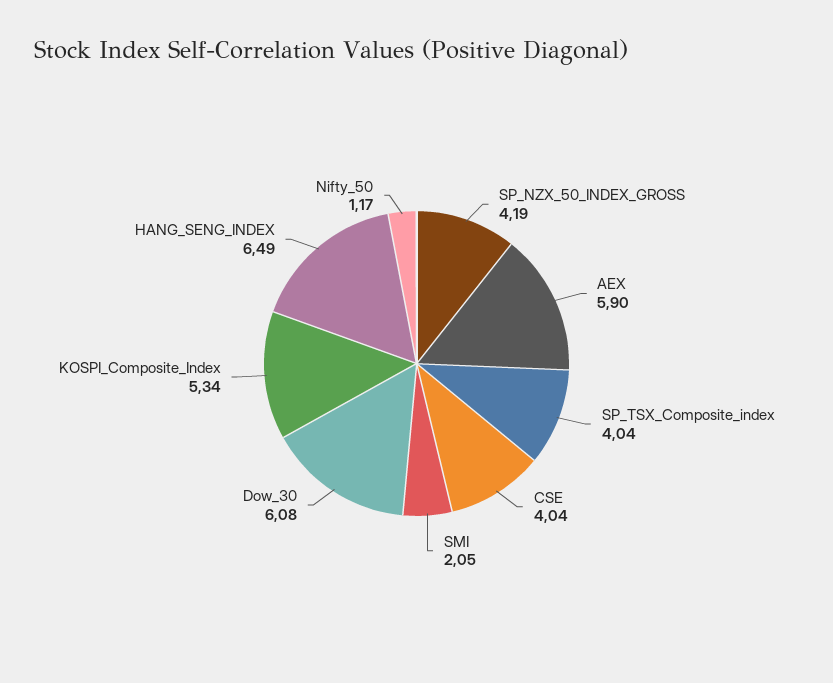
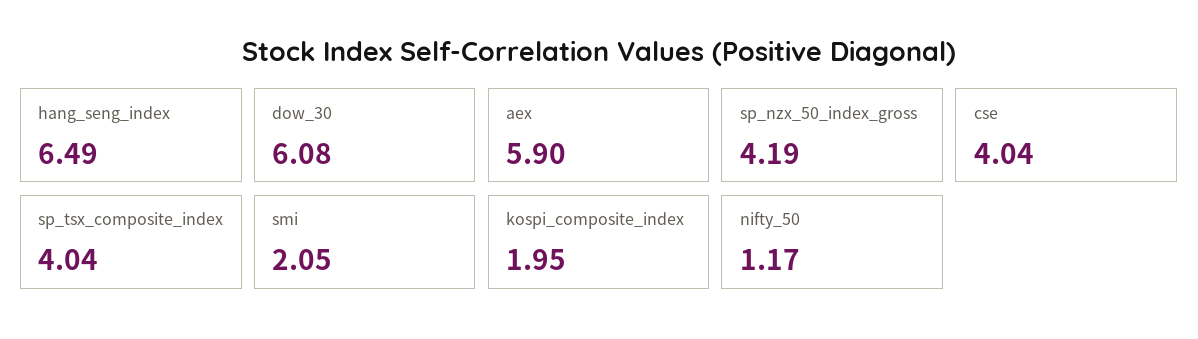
KOSPI_Composite_Index: 5.34 -> 1.95

